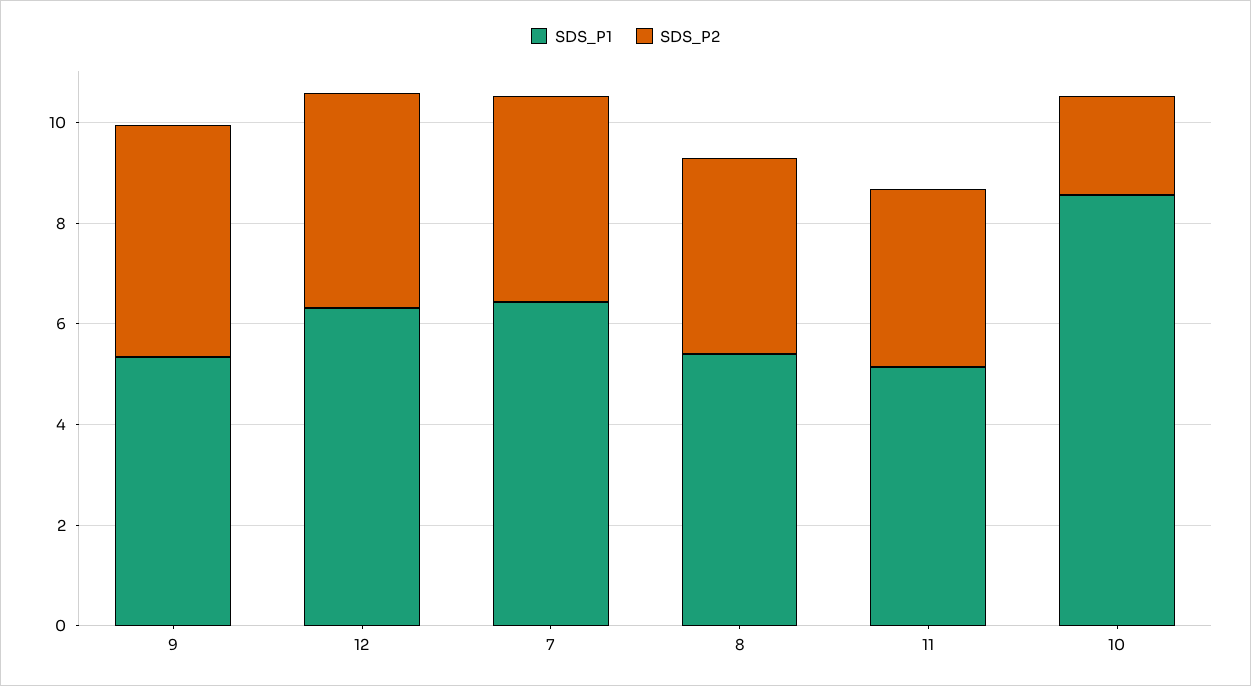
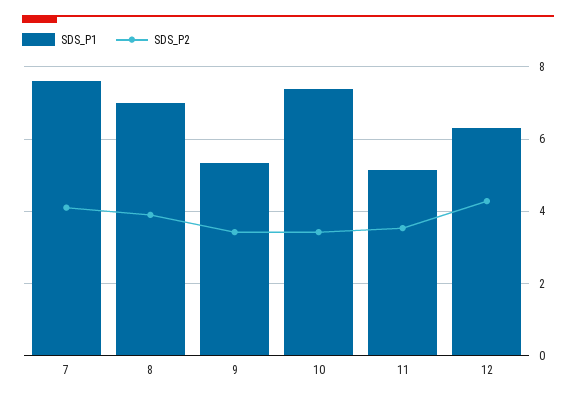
SDS_P2, 9: 4.5 -> 3.4
SDS_P1, 7: 6.5 -> 7.6
SDS_P1, 8: 5.5 -> 7
SDS_P1, 10: 8.5 -> 7.4
SDS_P2, 10: 2 -> 3.4

